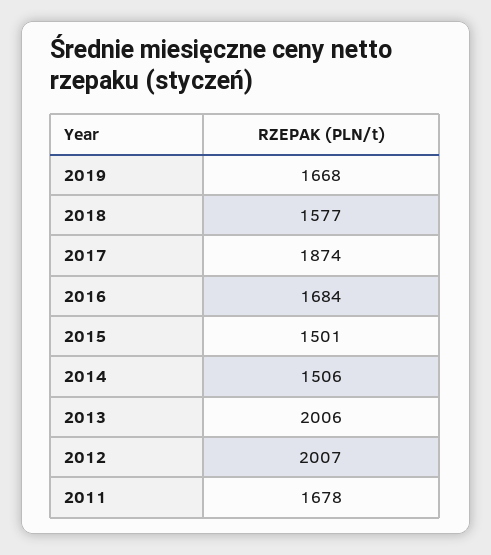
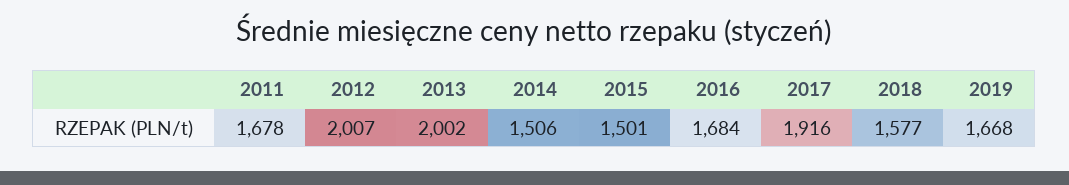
2017: 1874 -> 1916
2013: 2006 -> 2002

